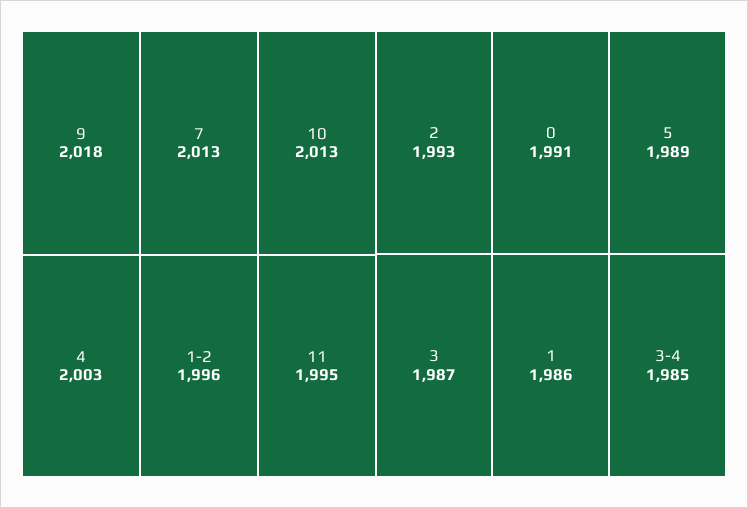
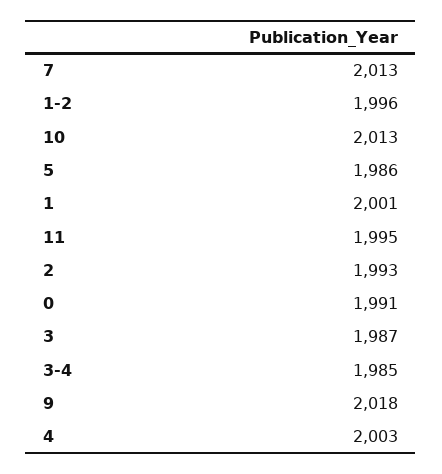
5: 1989 -> 1986
1: 1986 -> 2001

